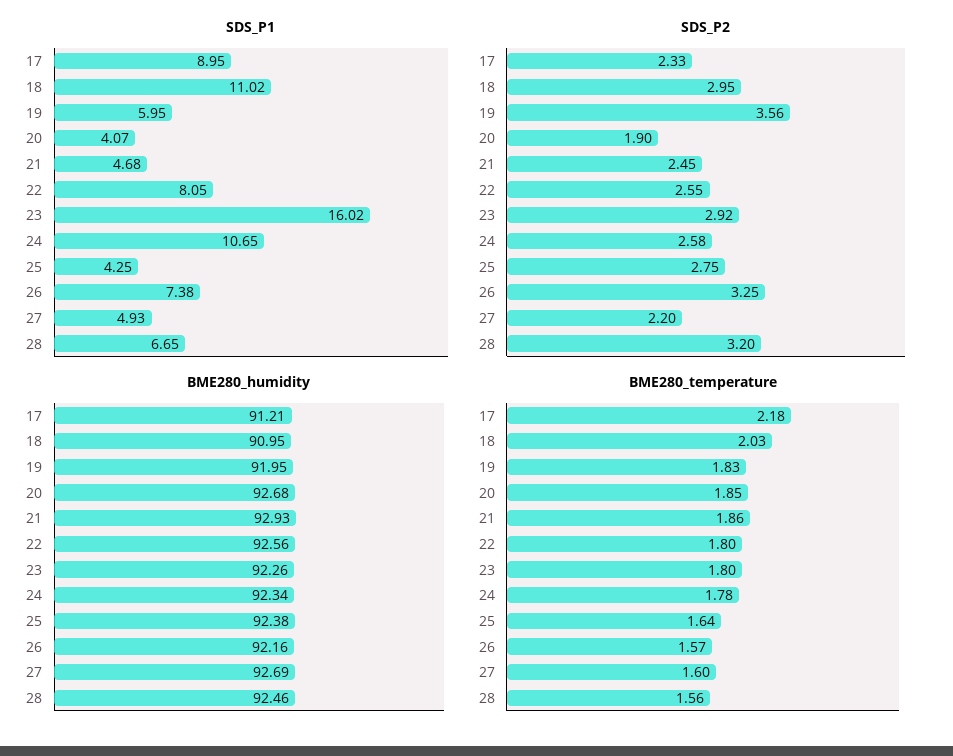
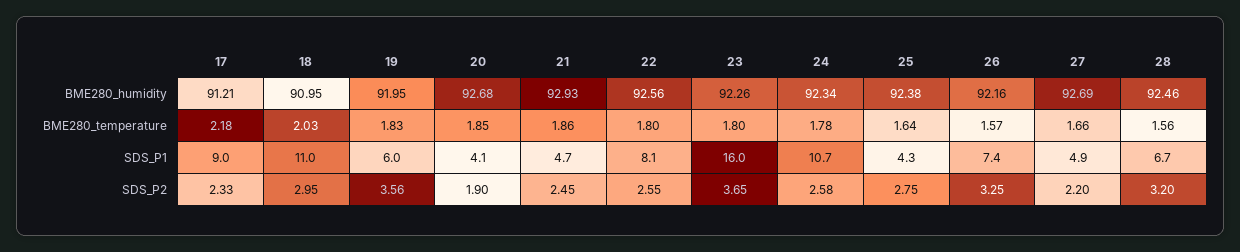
SDS_P2, 23: 2.92 -> 3.65
BME280_temperature, 27: 1.6 -> 1.66

